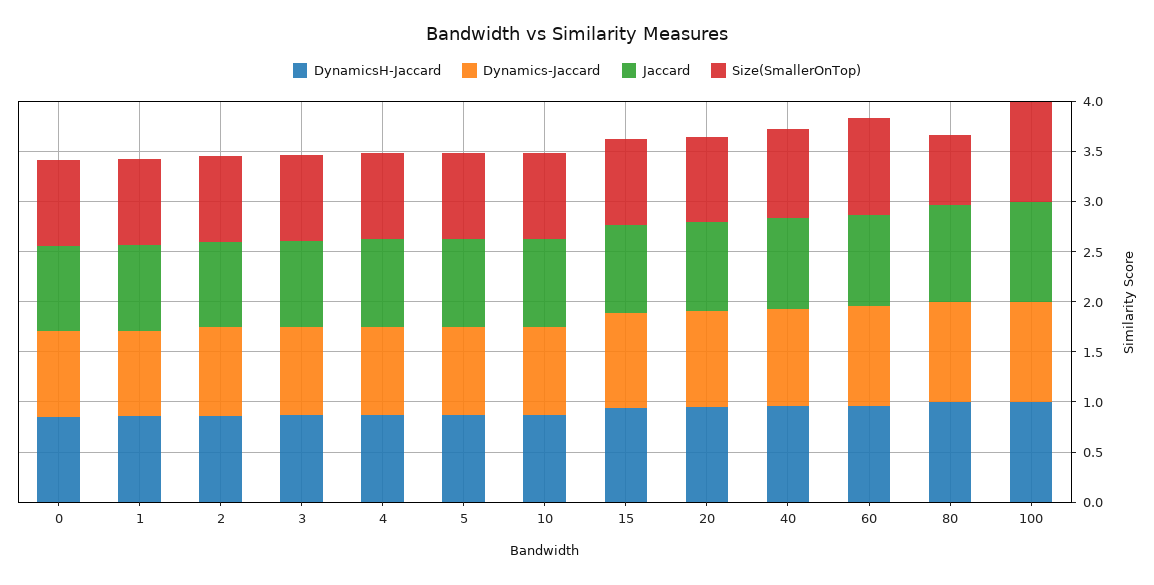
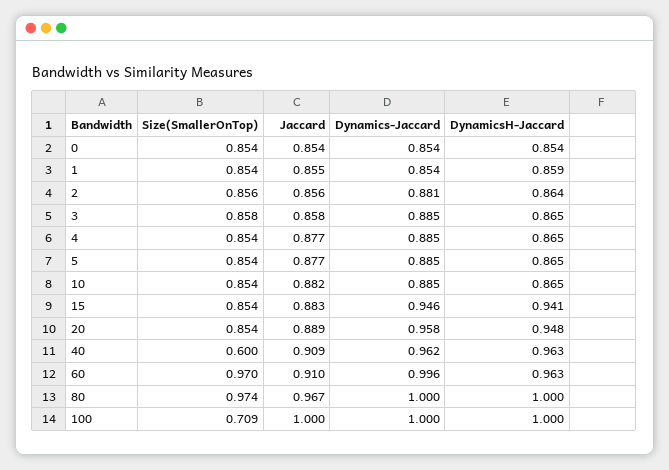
Size(SmallerOnTop), 40: 0.9 -> 0.6
Size(SmallerOnTop), 80: 0.7 -> 0.974
Size(SmallerOnTop), 100: 1 -> 0.709

